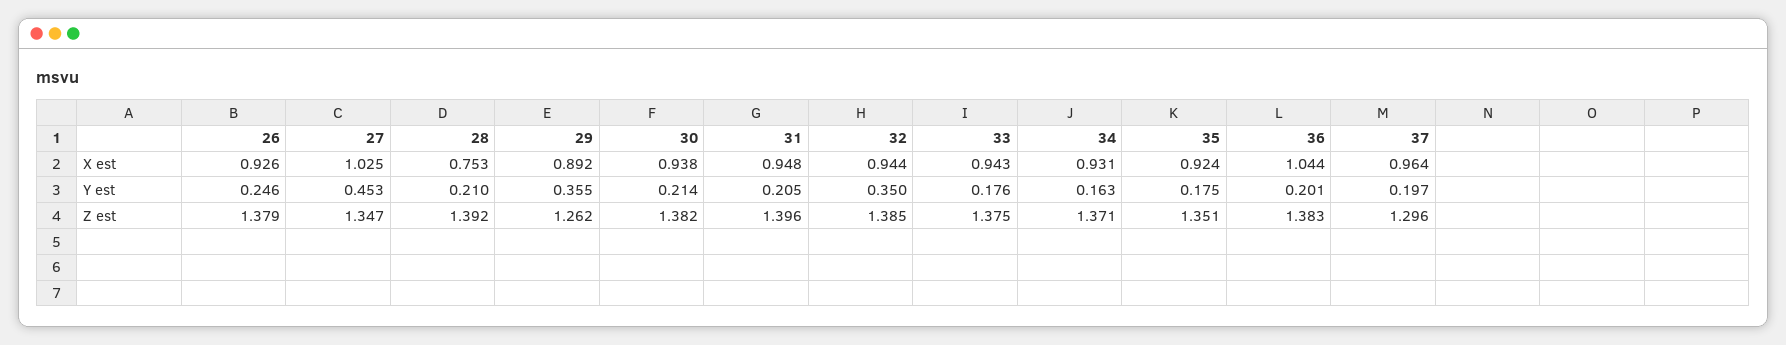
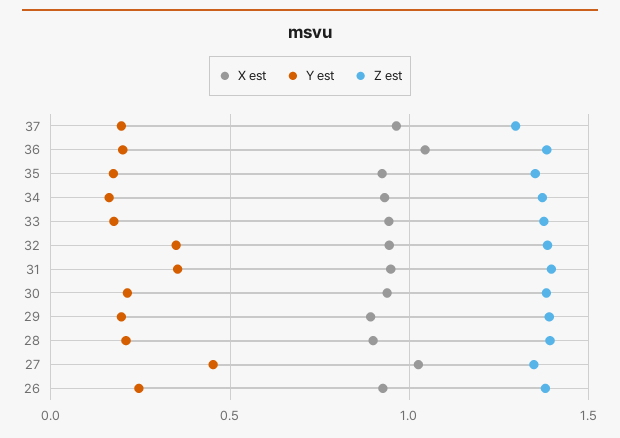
X est, 28: 0.753 -> 0.9
Y est, 29: 0.355 -> 0.2
Y est, 31: 0.205 -> 0.35
Z est, 29: 1.262 -> 1.4

